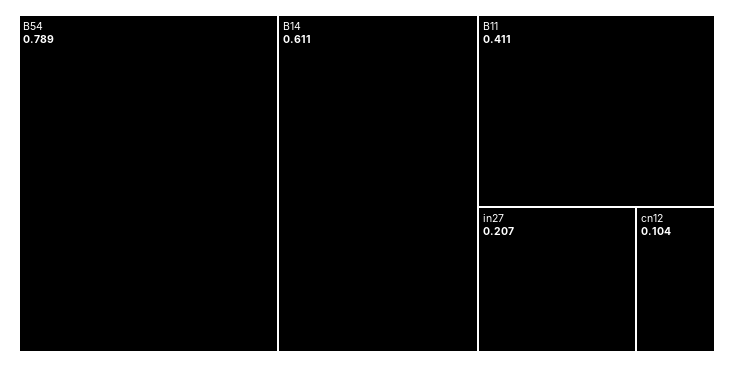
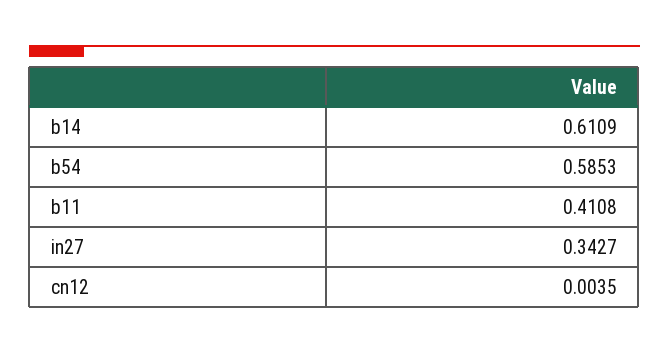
B54: 0.789 -> 0.5853
in27: 0.207 -> 0.3427
cn12: 0.104 -> 0.0035

